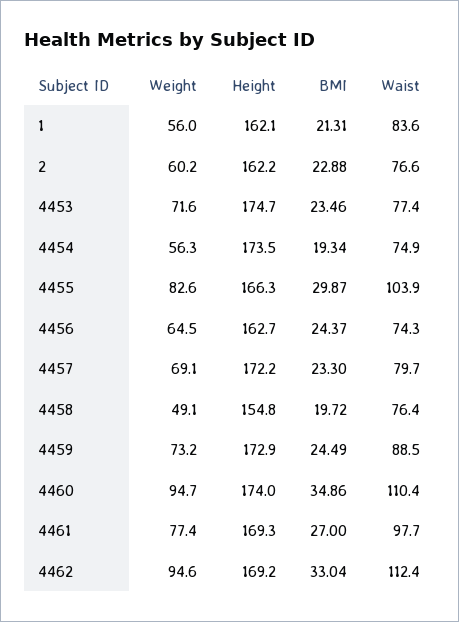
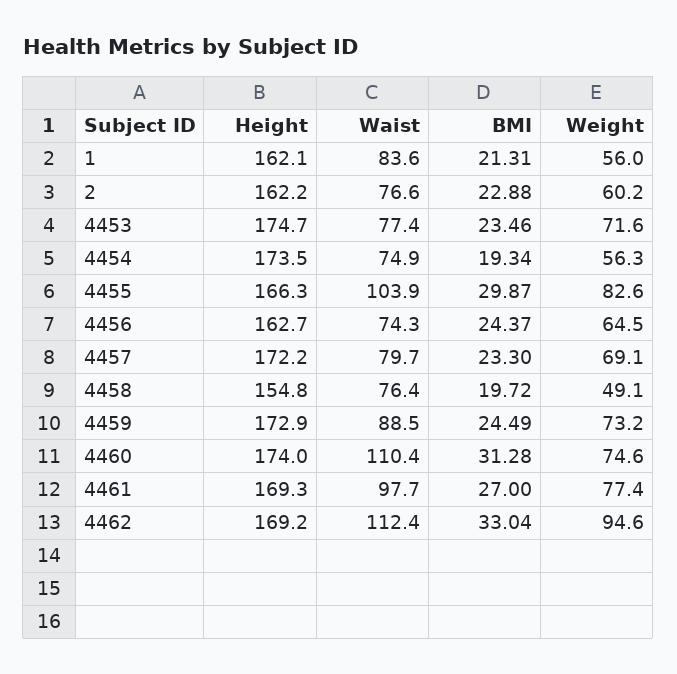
Weight, 4460: 94.7 -> 74.6
BMI, 4460: 34.86 -> 31.28

